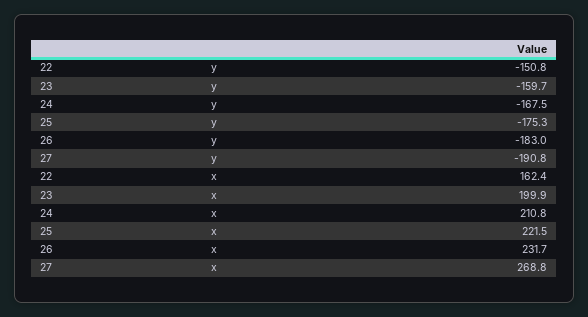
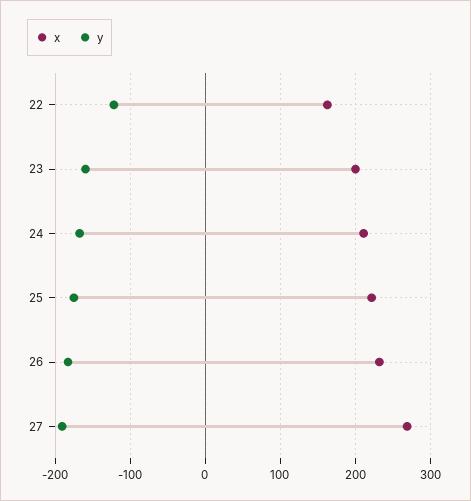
y, 22: -150.8 -> -120

